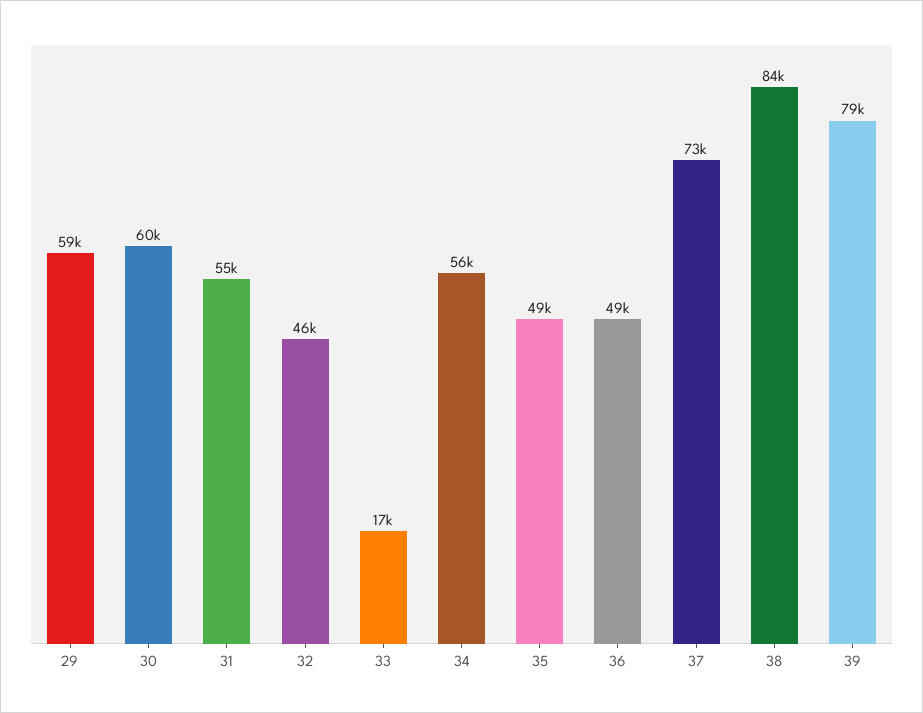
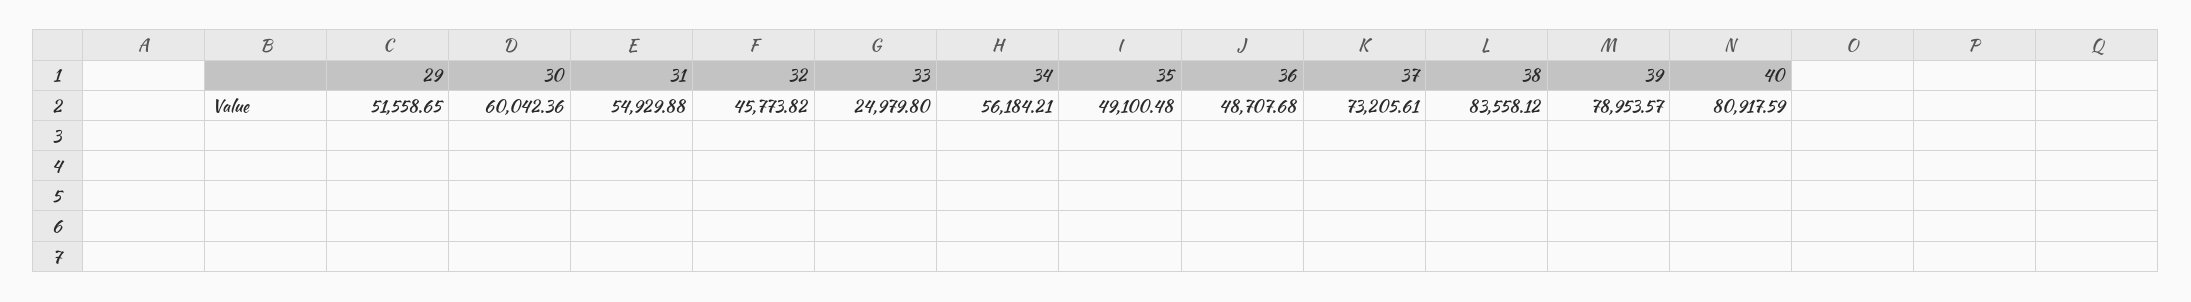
29: 59000 -> 51558.65
33: 17000 -> 24979.8
40: none -> 80917.59

